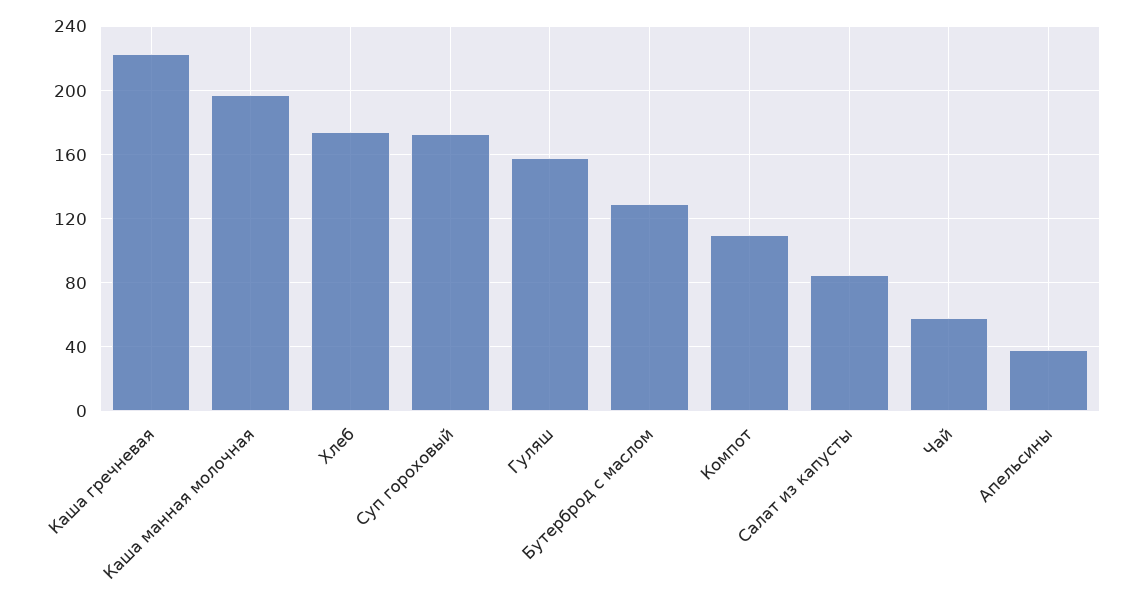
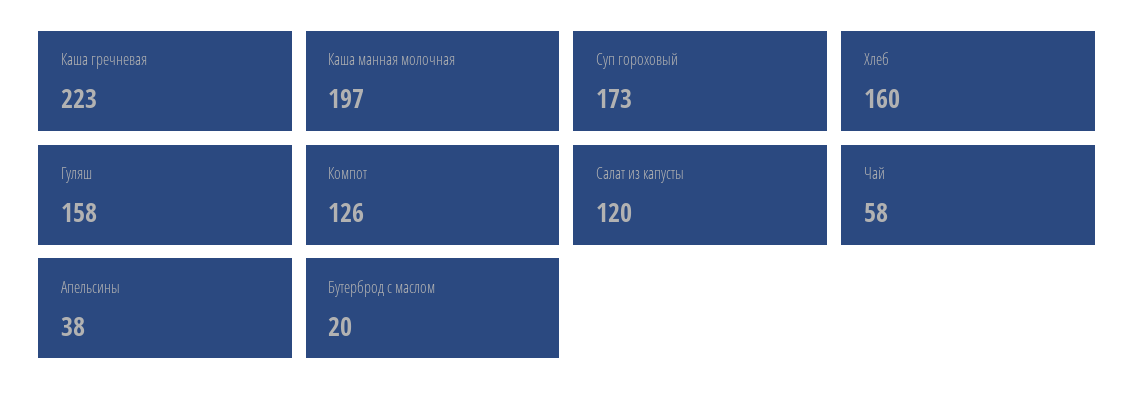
Хлеб: 175 -> 160
Бутерброд с маслом: 130 -> 20
Компот: 110 -> 126
Салат из капусты: 85 -> 120

